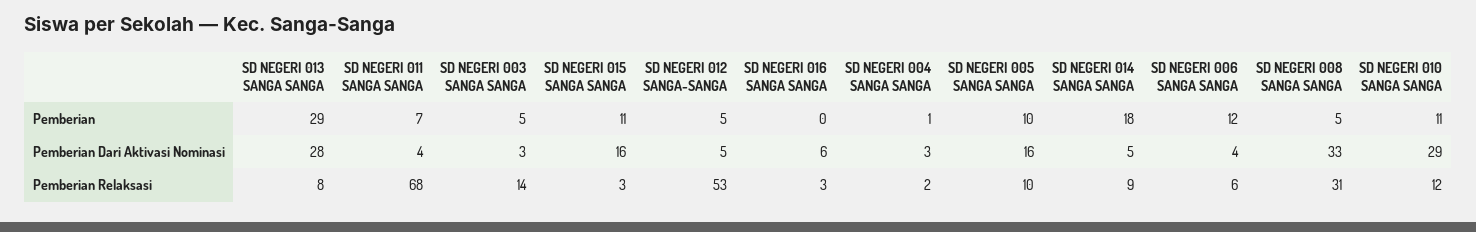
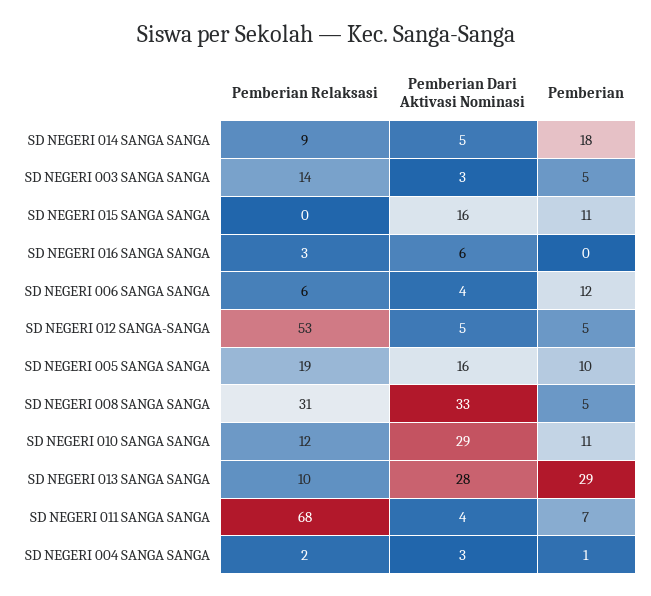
SD NEGERI 013 SANGA SANGA, Pemberian Relaksasi: 8 -> 10
SD NEGERI 015 SANGA SANGA, Pemberian Relaksasi: 3 -> 0
SD NEGERI 005 SANGA SANGA, Pemberian Relaksasi: 10 -> 19

